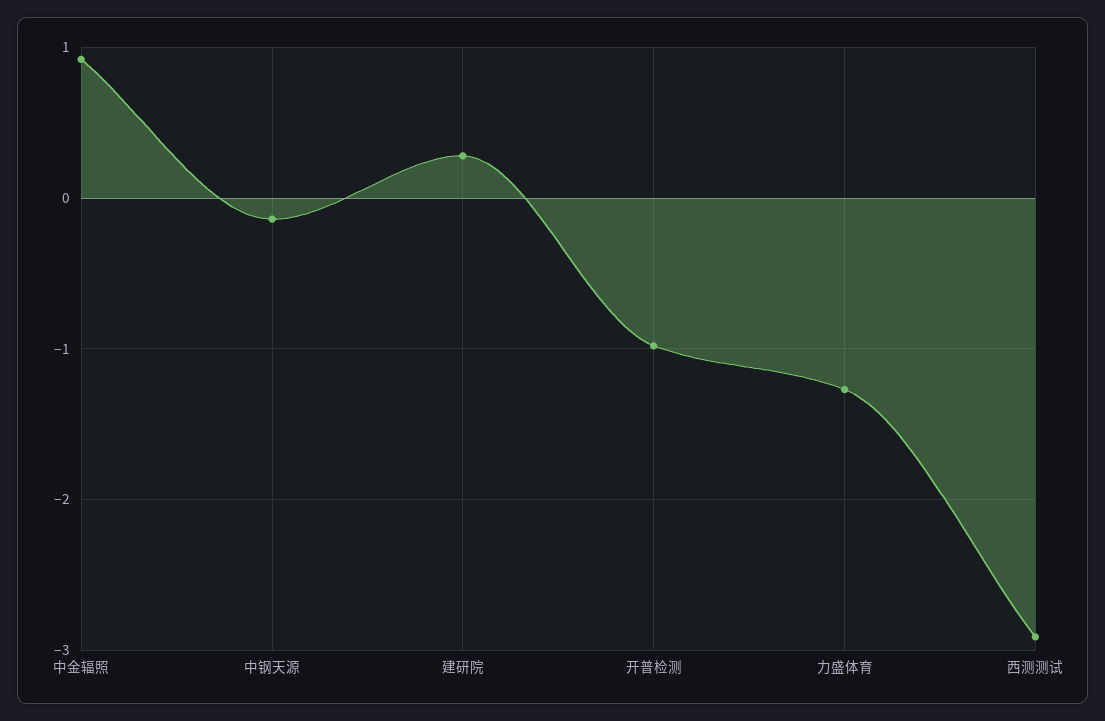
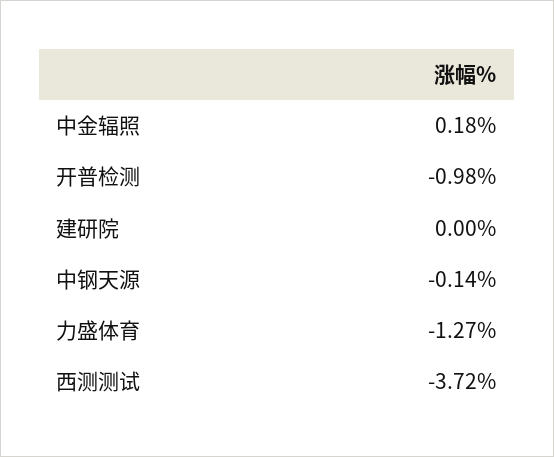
中金辐照: 0.9 -> 0.18
建研院: 0.3 -> 0
西测测试: -2.9 -> -3.72

